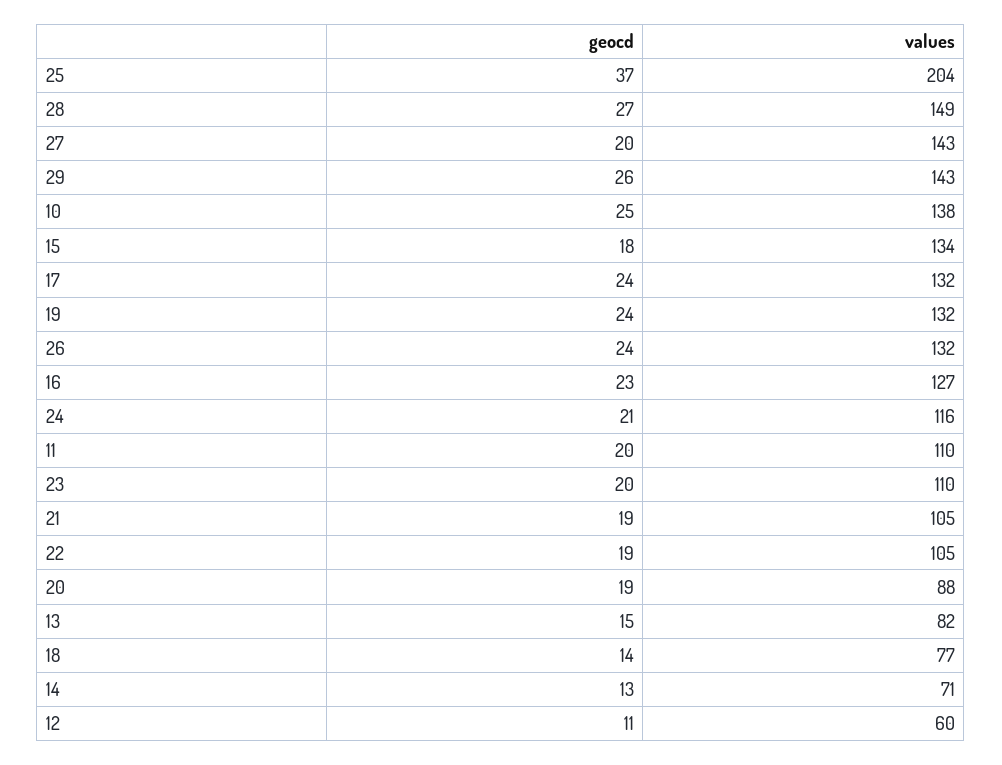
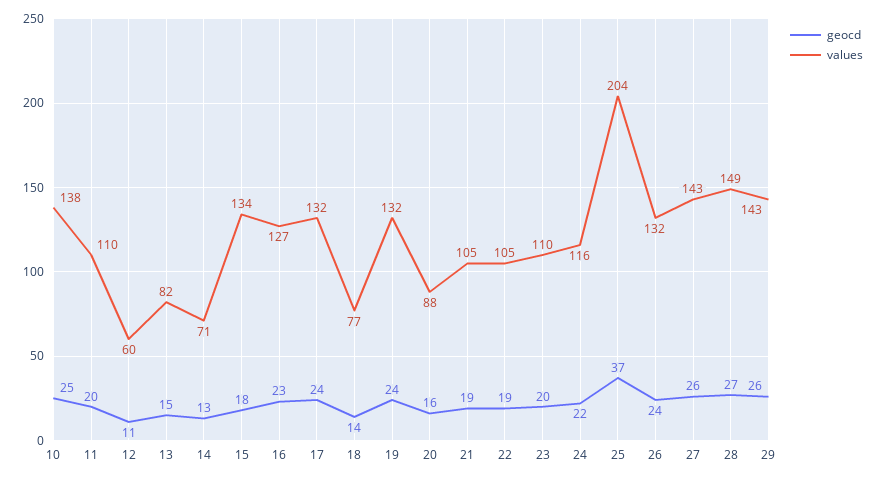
geocd, 27: 20 -> 26
geocd, 24: 21 -> 22
geocd, 20: 19 -> 16

